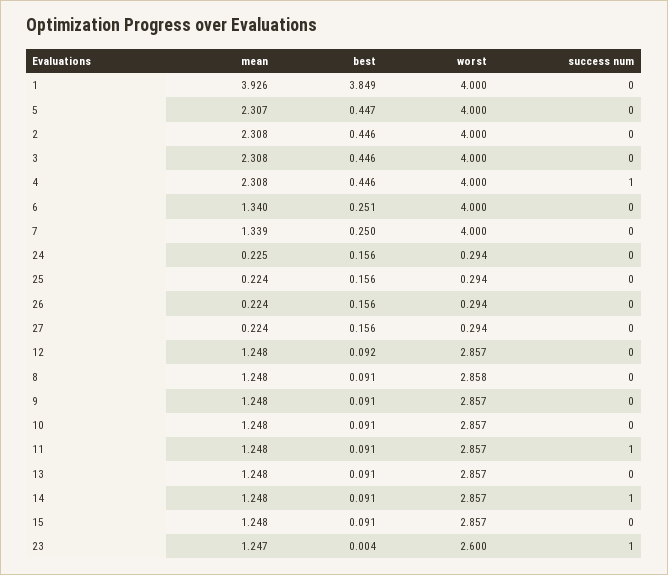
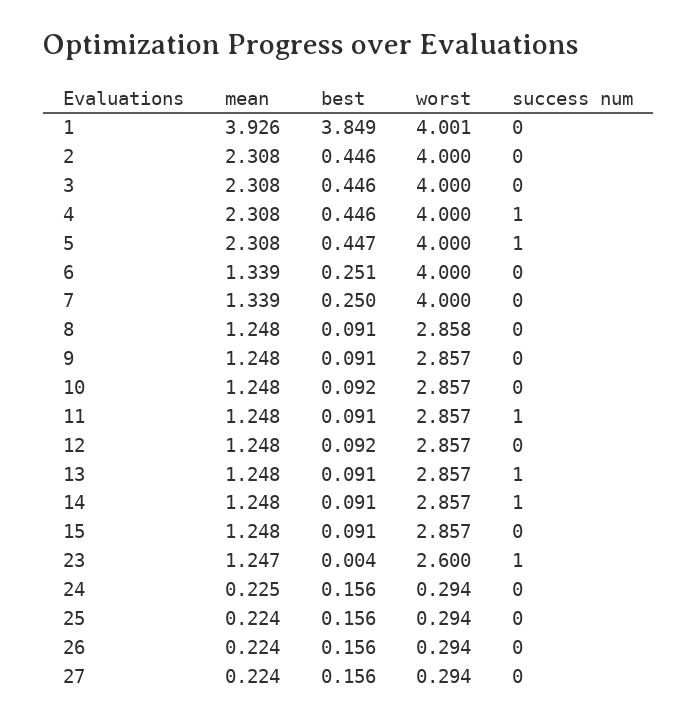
worst, 1: 4 -> 4.001
mean, 5: 2.307 -> 2.308
success num, 5: 0 -> 1
mean, 6: 1.34 -> 1.339
best, 10: 0.091 -> 0.092
success num, 13: 0 -> 1

